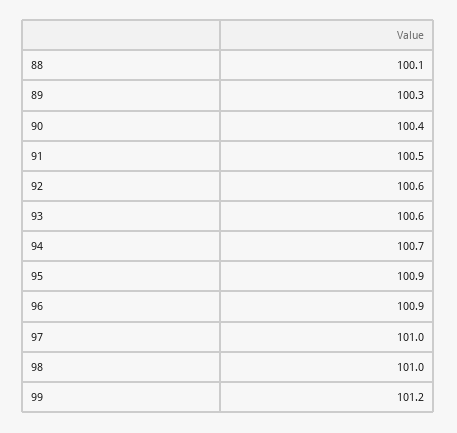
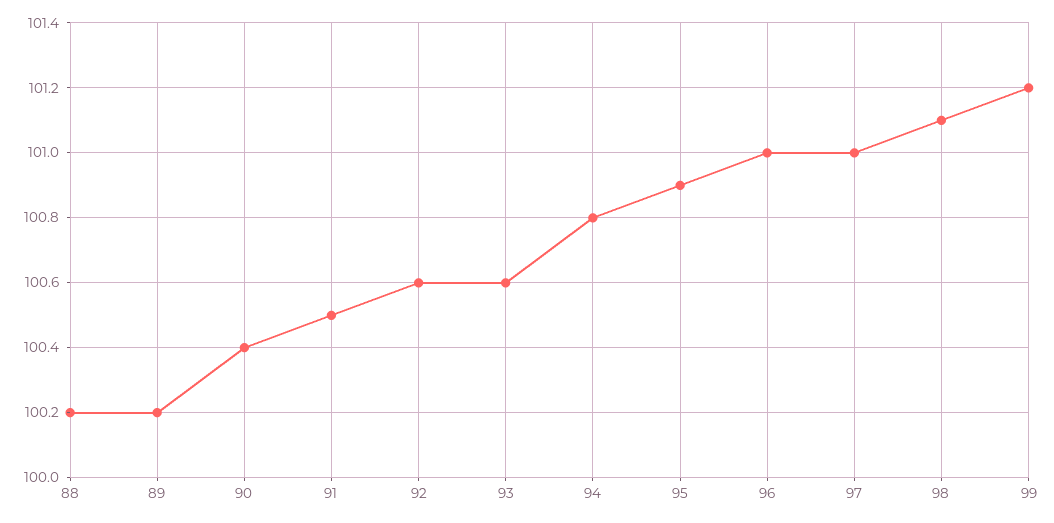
88: 100.1 -> 100.2
89: 100.3 -> 100.2
94: 100.7 -> 100.8
96: 100.9 -> 101
98: 101 -> 101.1

